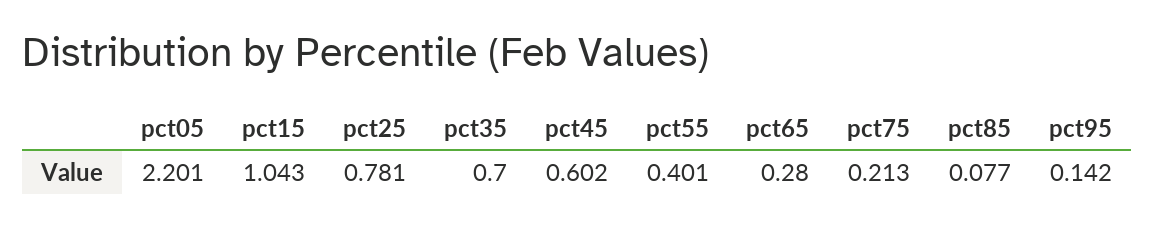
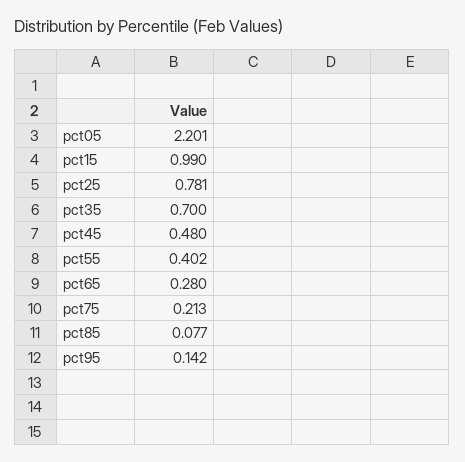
pct15: 1.043 -> 0.99
pct45: 0.602 -> 0.48
pct55: 0.401 -> 0.402

